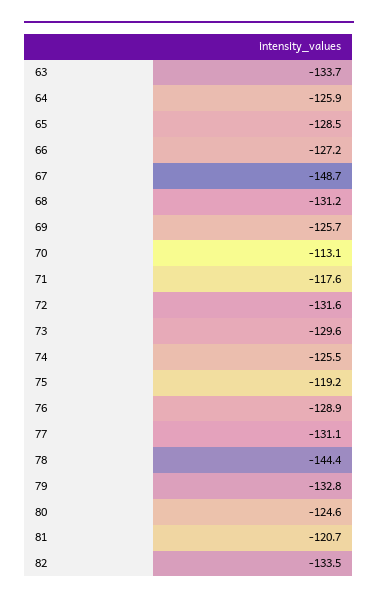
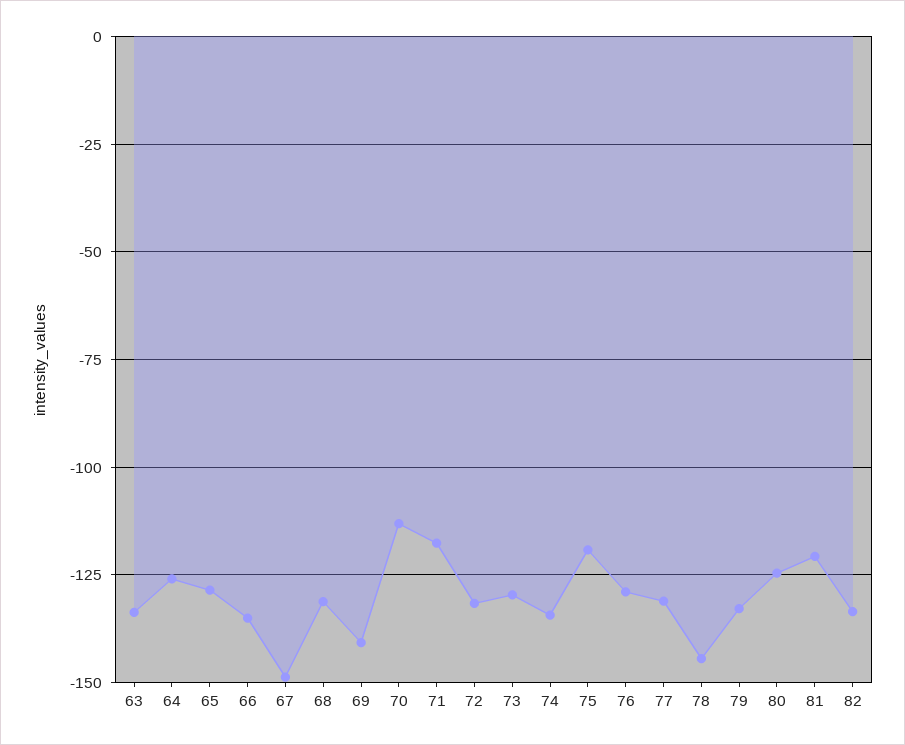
66: -127.2 -> -135
69: -125.7 -> -140
74: -125.5 -> -135

